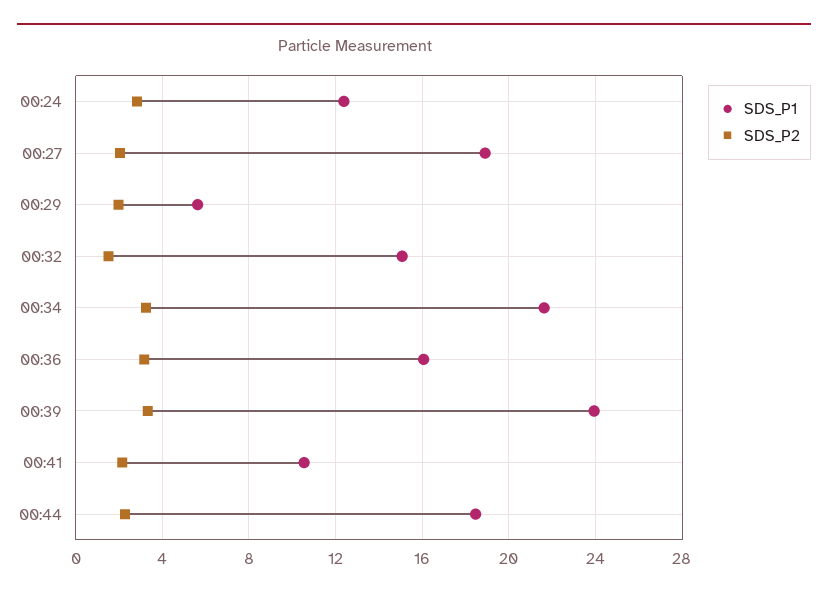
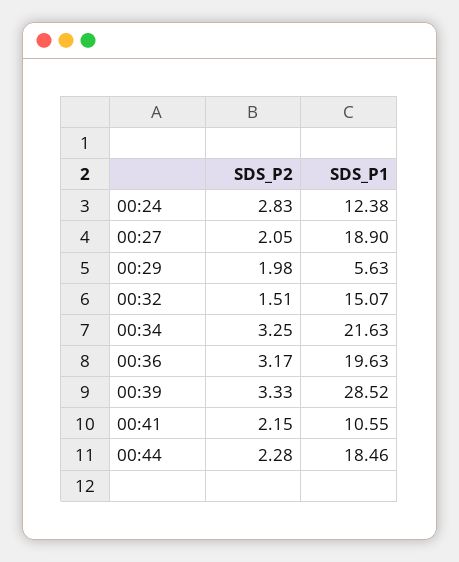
SDS_P1, 00:36: 16 -> 19.63
SDS_P1, 00:39: 24 -> 28.52

